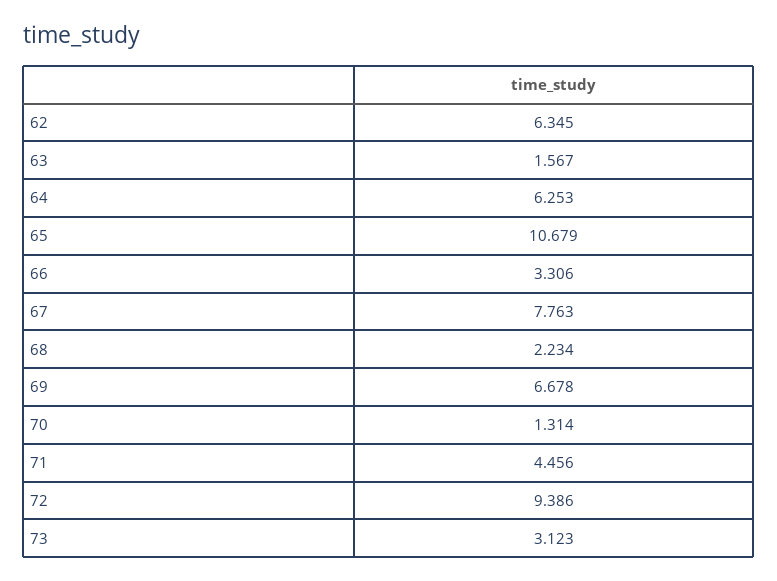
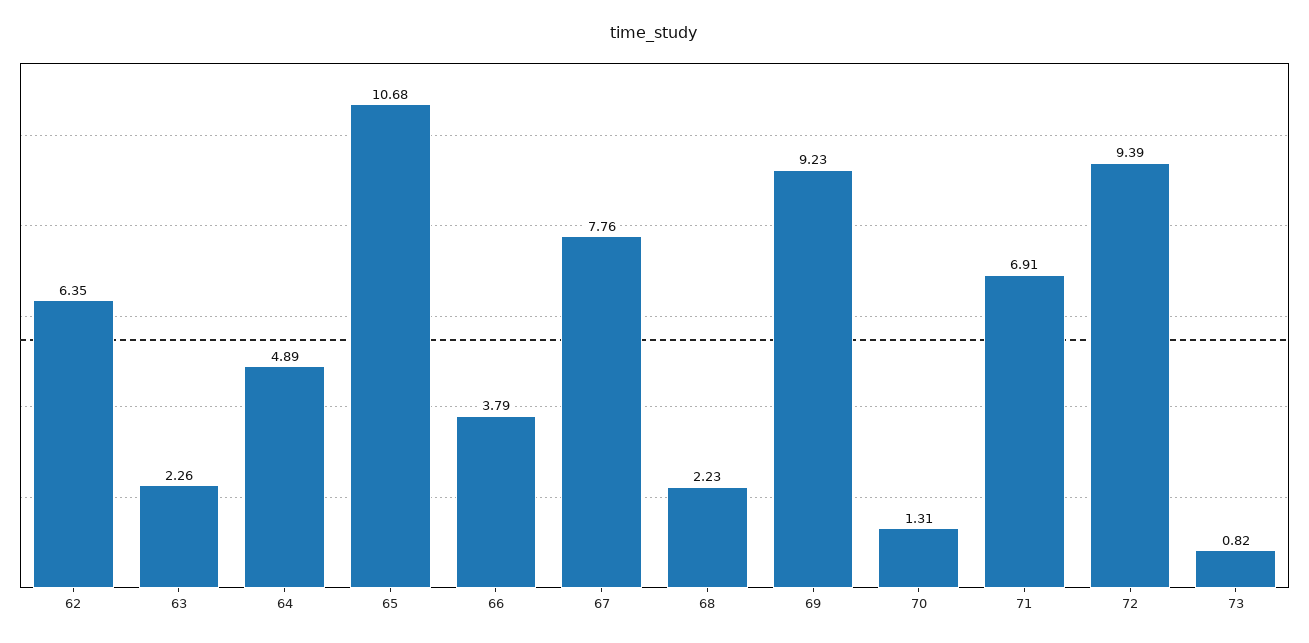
63: 1.567 -> 2.26
64: 6.253 -> 4.89
66: 3.306 -> 3.79
69: 6.678 -> 9.23
71: 4.456 -> 6.91
73: 3.123 -> 0.82

